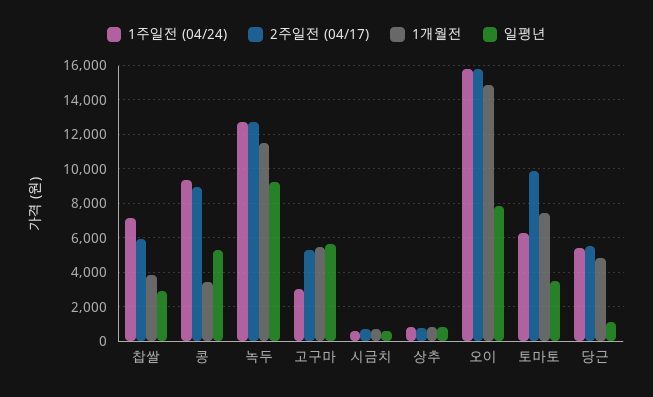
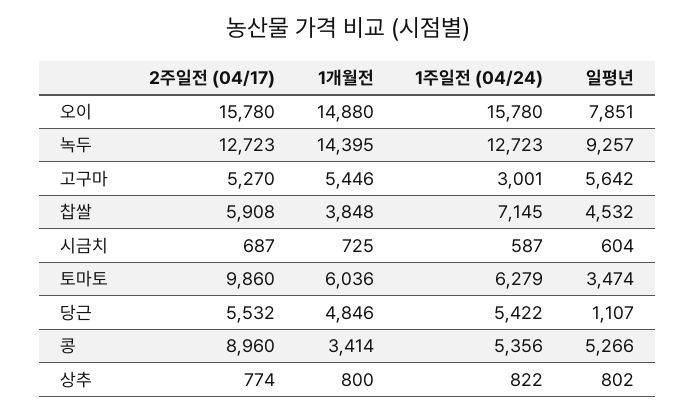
일평년, 찹쌀: 3000 -> 4532
1주일전 (04/24), 콩: 9500 -> 5356
1개월전, 녹두: 11500 -> 14395
1개월전, 토마토: 7500 -> 6036

